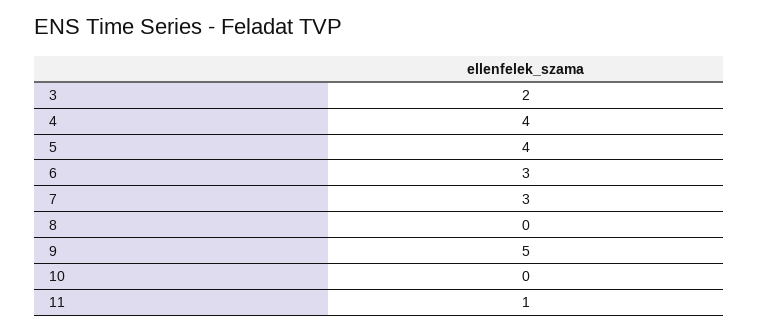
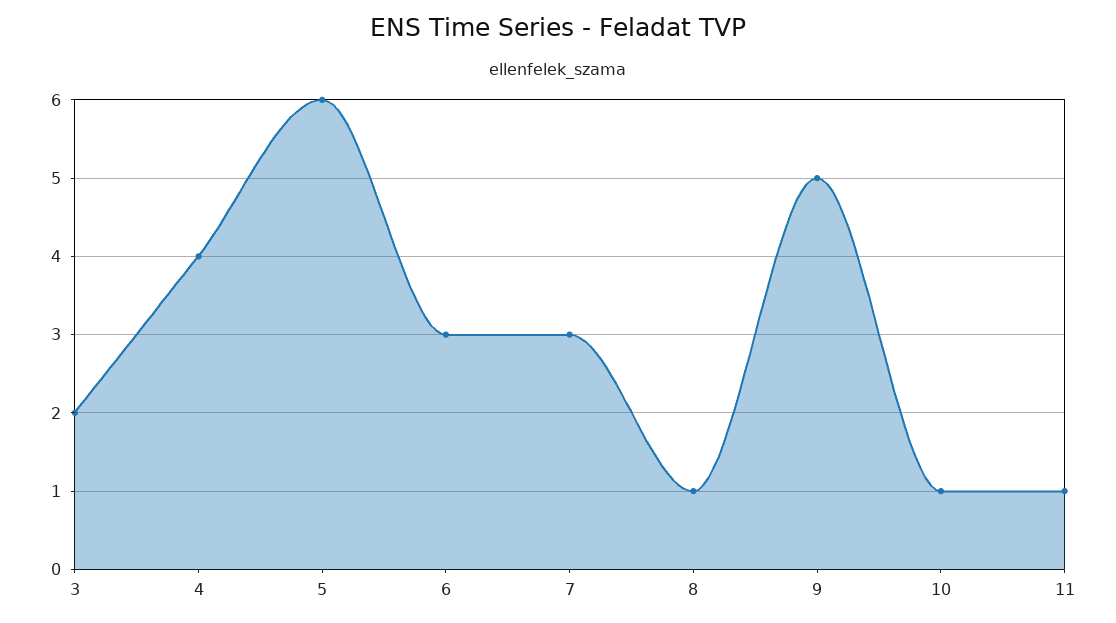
5: 4 -> 6
8: 0 -> 1
10: 0 -> 1

